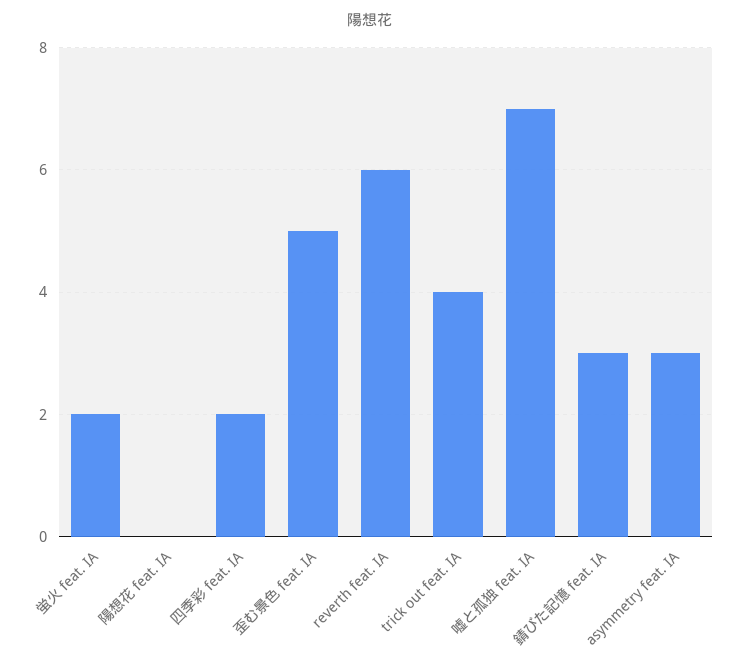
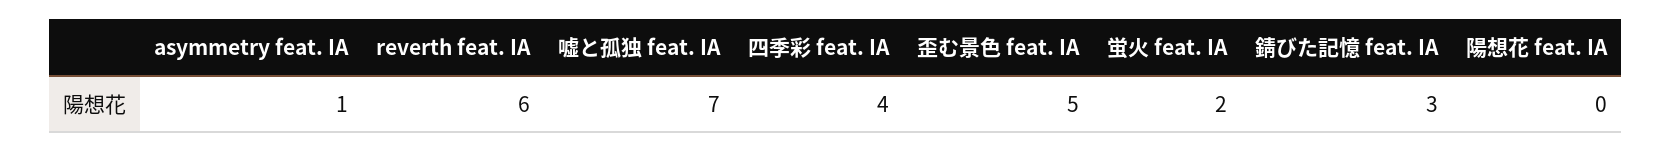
四季彩 feat. IA: 2 -> 4
trick out feat. IA: 4 -> none
asymmetry feat. IA: 3 -> 1

